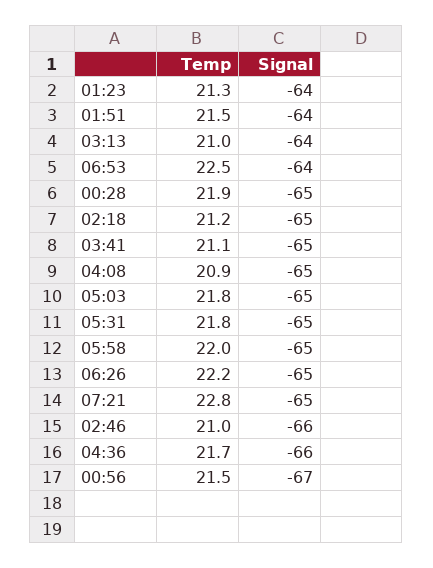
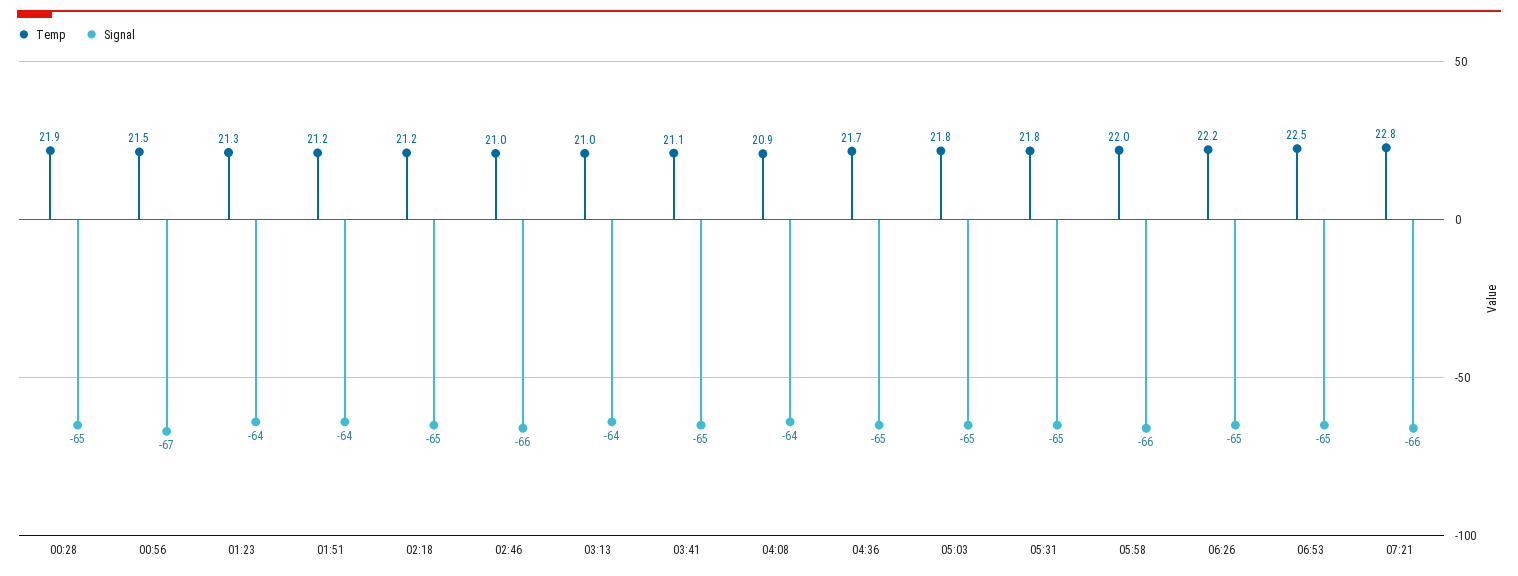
Temp, 01:51: 21.5 -> 21.2
Signal, 06:53: -64 -> -65
Signal, 04:08: -65 -> -64
Signal, 05:58: -65 -> -66
Signal, 07:21: -65 -> -66
Signal, 04:36: -66 -> -65

